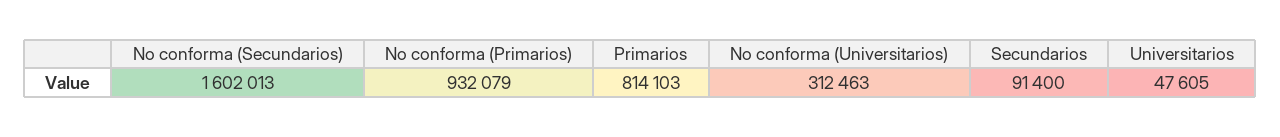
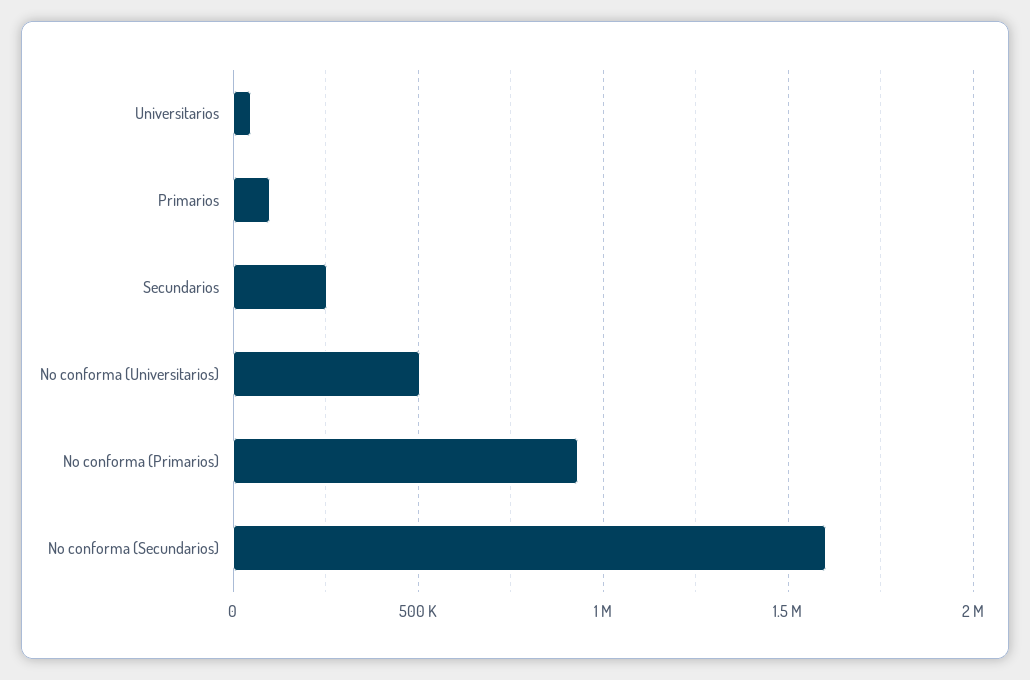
Primarios: 814103 -> 100000
No conforma (Universitarios): 312463 -> 500000
Secundarios: 91400 -> 250000

